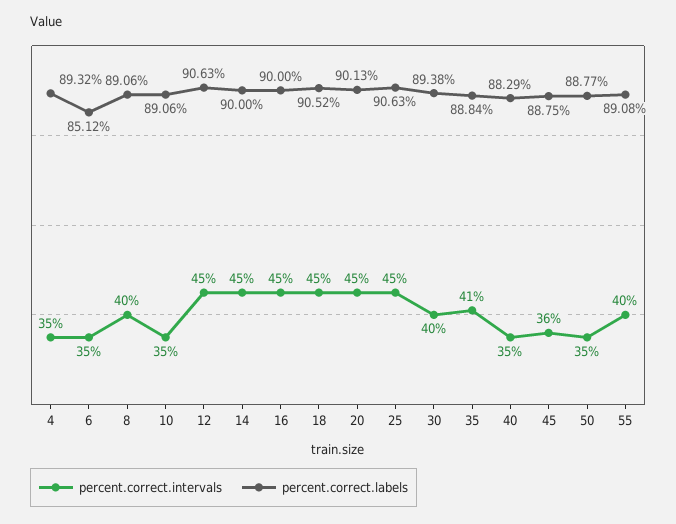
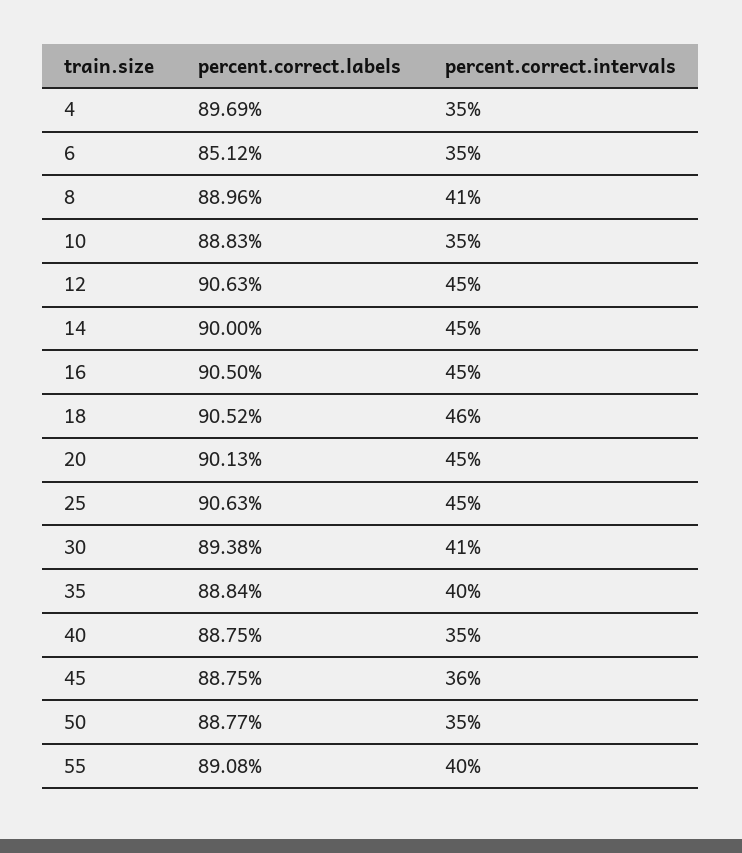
percent.correct.labels, 4: 89.32 -> 89.69
percent.correct.intervals, 8: 40 -> 41
percent.correct.labels, 8: 89.06 -> 88.96
percent.correct.labels, 10: 89.06 -> 88.83
percent.correct.labels, 16: 90 -> 90.5
percent.correct.intervals, 18: 45 -> 46
percent.correct.intervals, 30: 40 -> 41
percent.correct.intervals, 35: 41 -> 40
percent.correct.labels, 40: 88.29 -> 88.75

